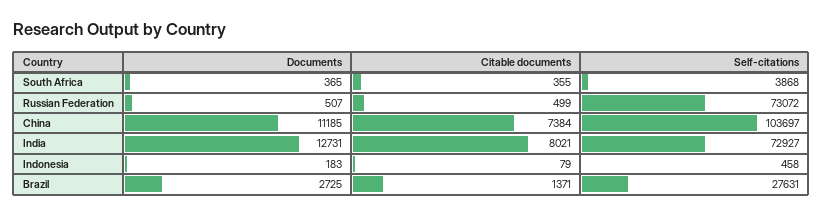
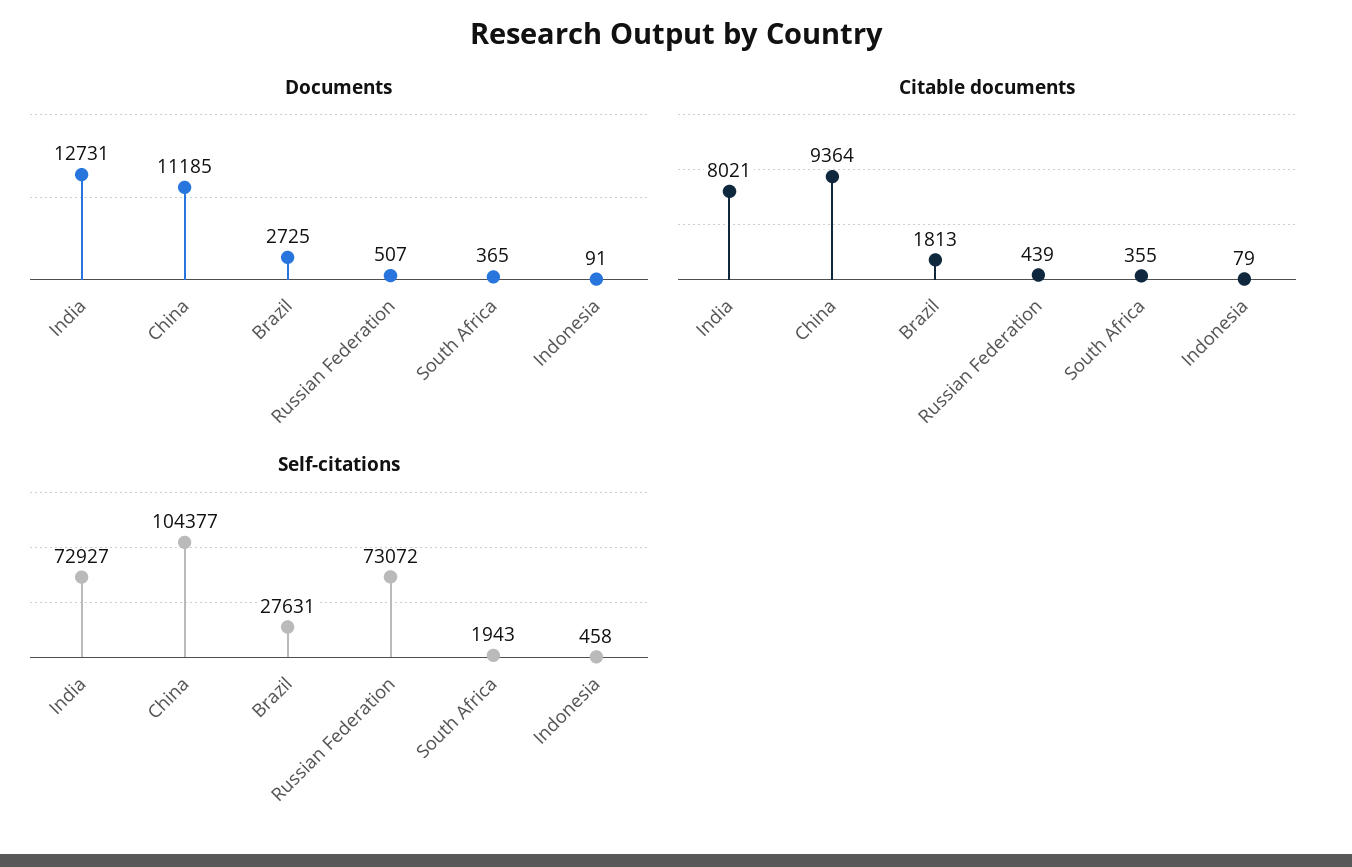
Self-citations, South Africa: 3868 -> 1943
Citable documents, Russian Federation: 499 -> 439
Citable documents, China: 7384 -> 9364
Self-citations, China: 103697 -> 104377
Documents, Indonesia: 183 -> 91
Citable documents, Brazil: 1371 -> 1813

